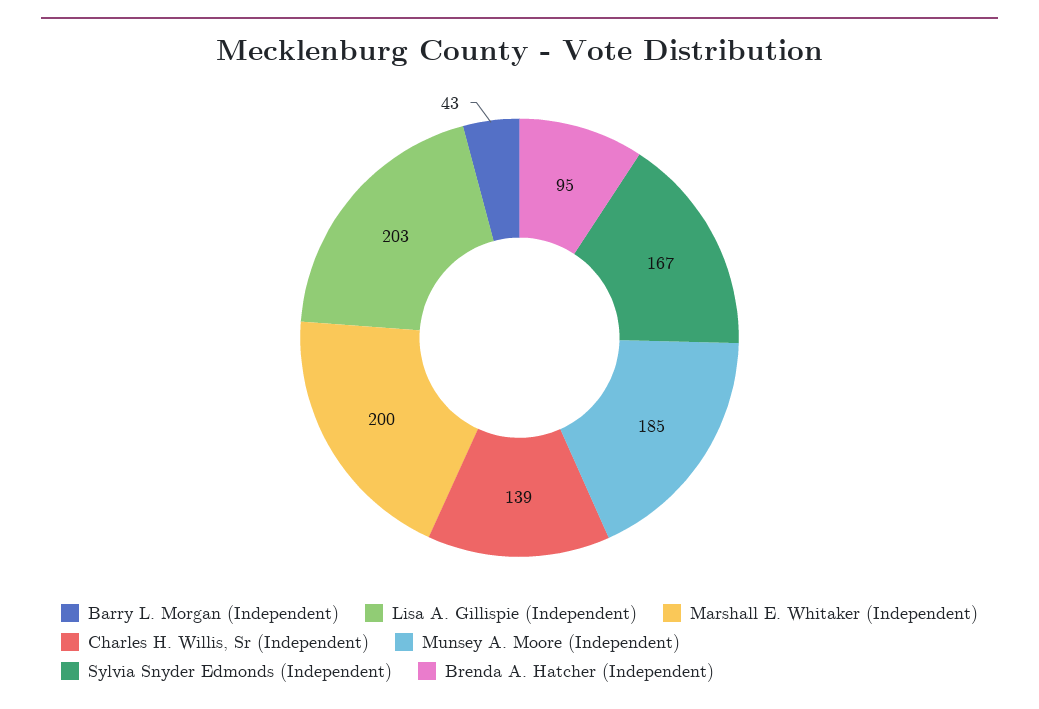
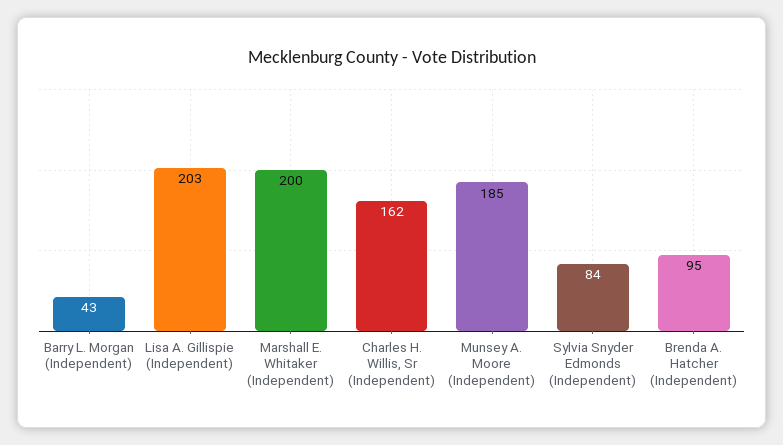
Charles H. Willis, Sr (Independent): 139 -> 162
Sylvia Snyder Edmonds (Independent): 167 -> 84

